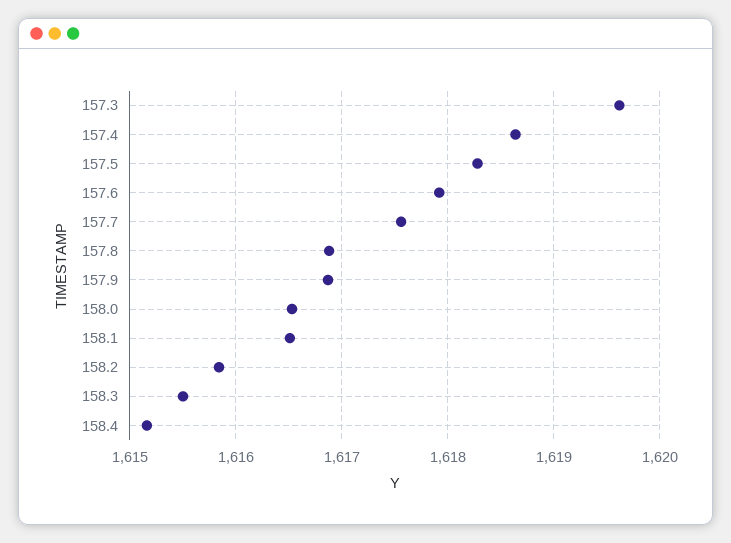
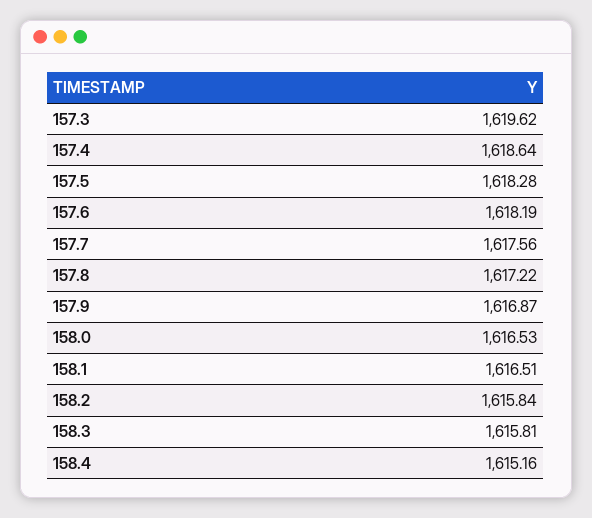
157.6: 1617.9 -> 1618.19
157.8: 1616.9 -> 1617.22
158.3: 1615.5 -> 1615.81

